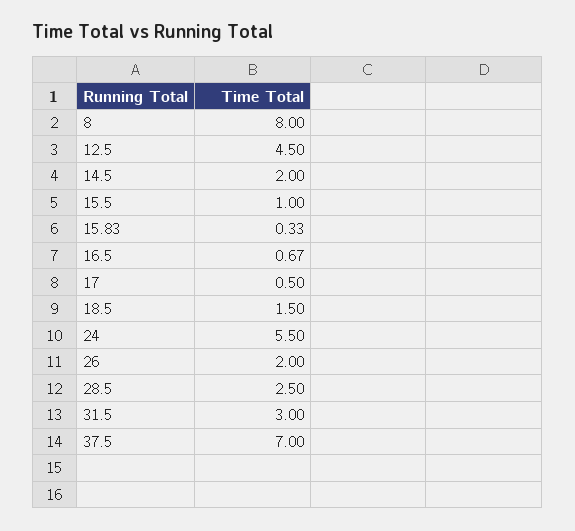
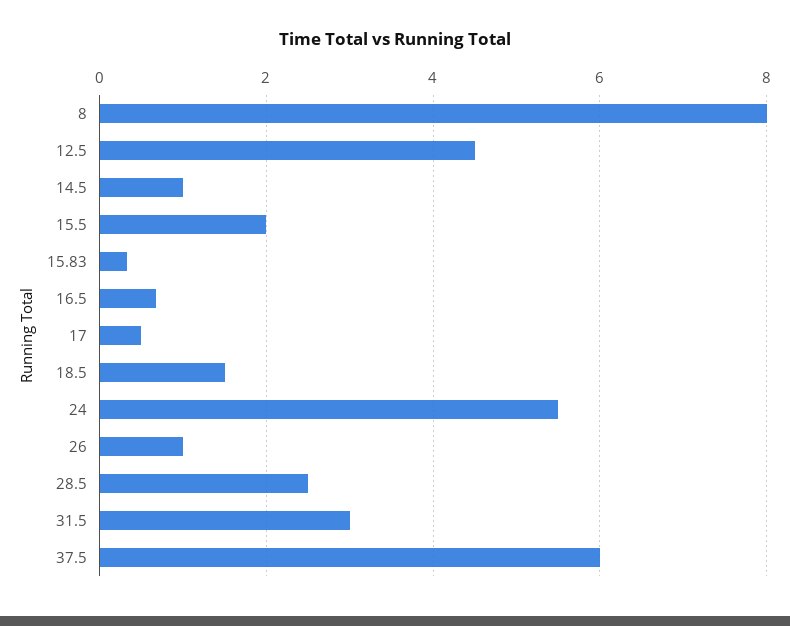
14.5: 2 -> 1
15.5: 1 -> 2
26: 2 -> 1
37.5: 7 -> 6

